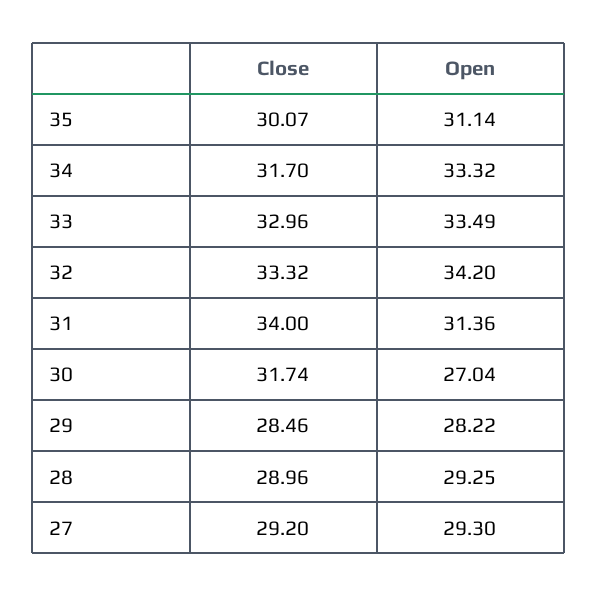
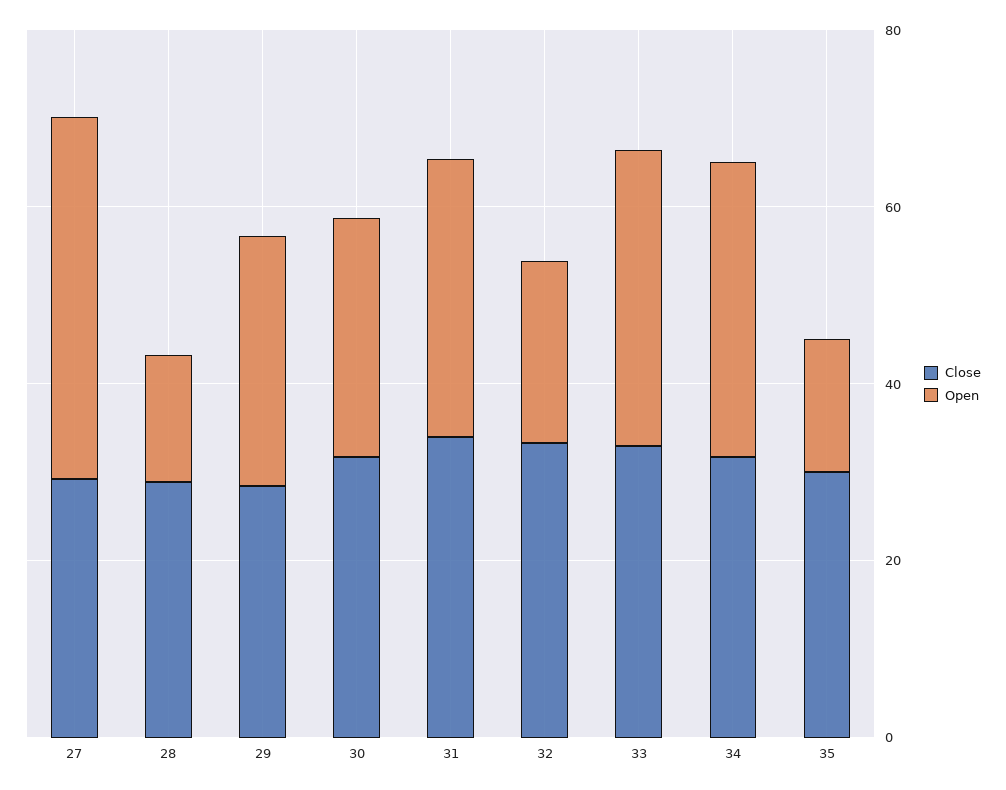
Open, 35: 31.14 -> 15
Open, 32: 34.2 -> 20
Open, 28: 29.25 -> 15
Open, 27: 29.3 -> 40

